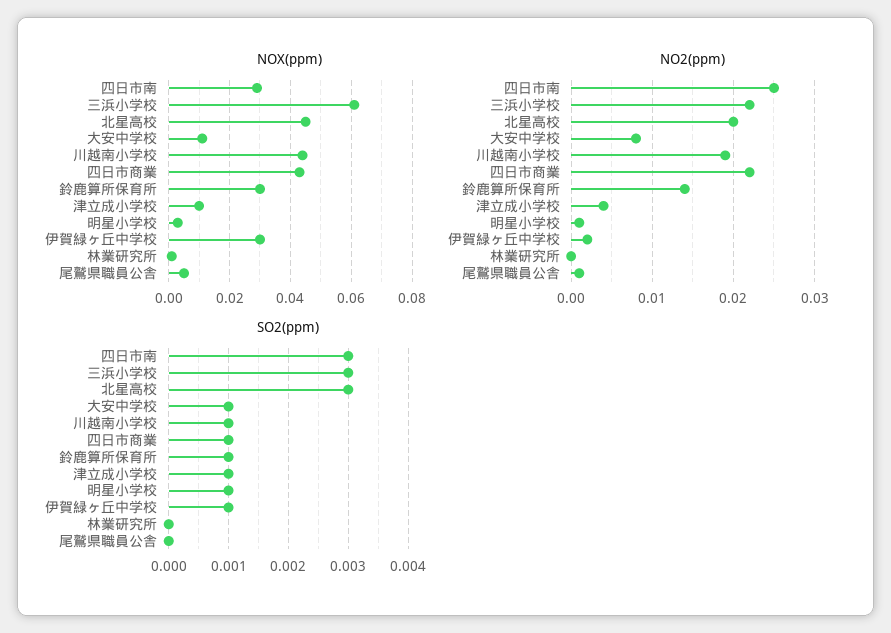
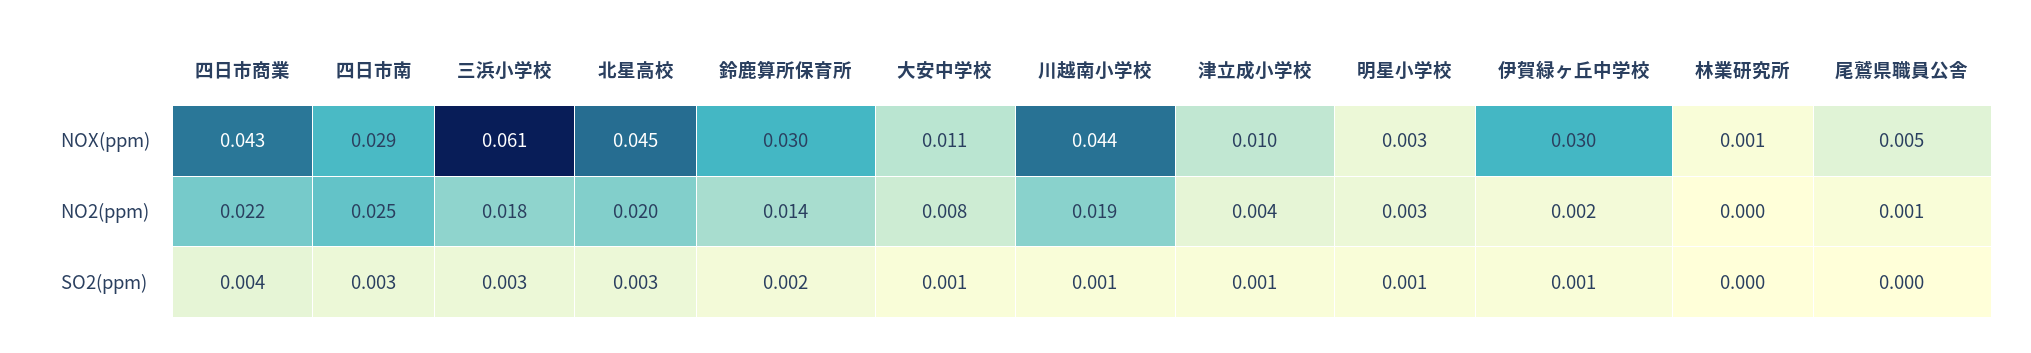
NO2(ppm), 三浜小学校: 0.022 -> 0.018
NO2(ppm), 明星小学校: 0.001 -> 0.003
SO2(ppm), 四日市商業: 0.001 -> 0.004
SO2(ppm), 鈴鹿算所保育所: 0.001 -> 0.002

